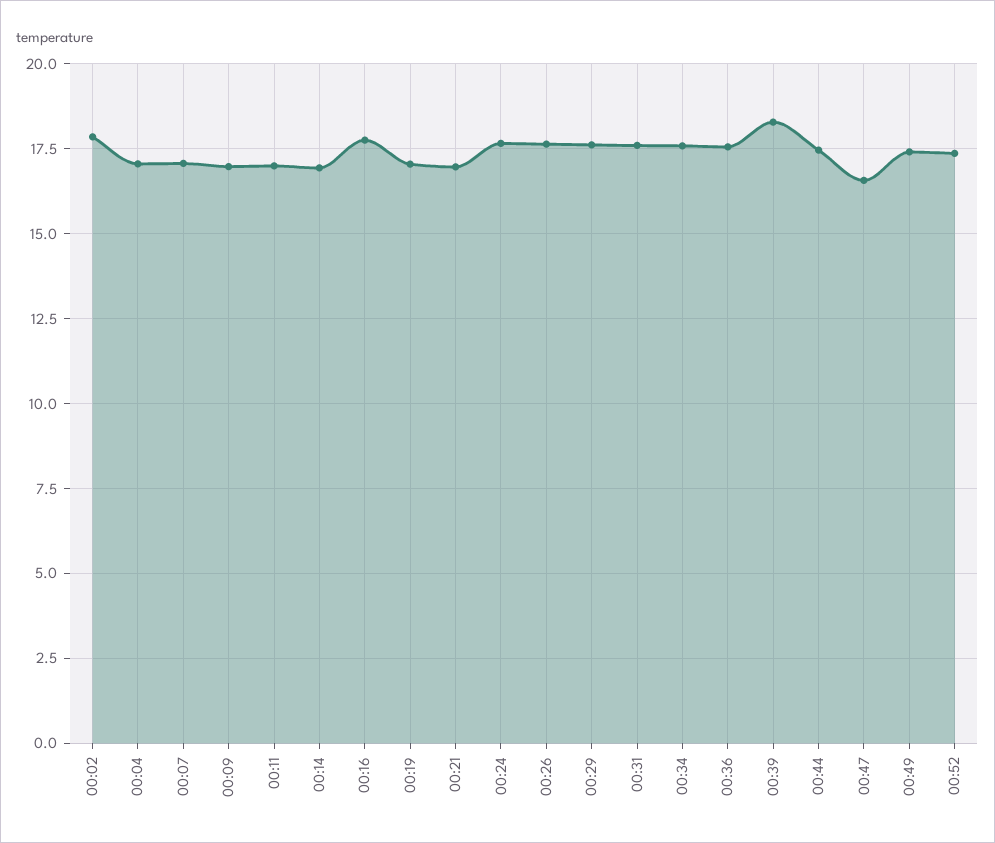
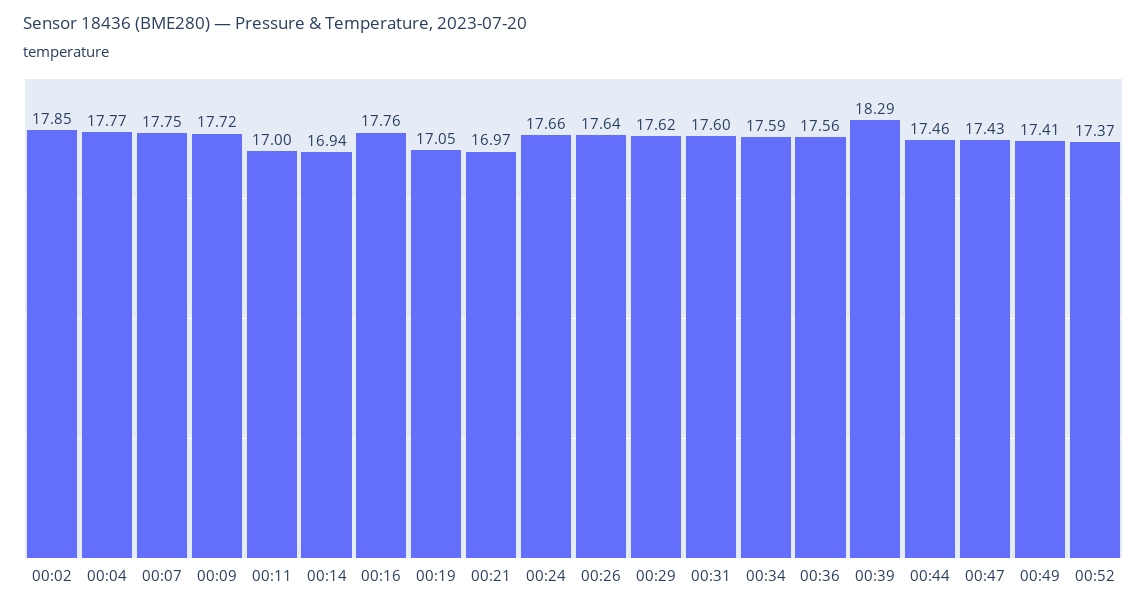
00:04: 17 -> 17.77
00:07: 17 -> 17.75
00:09: 17 -> 17.72
00:47: 16.5 -> 17.43

